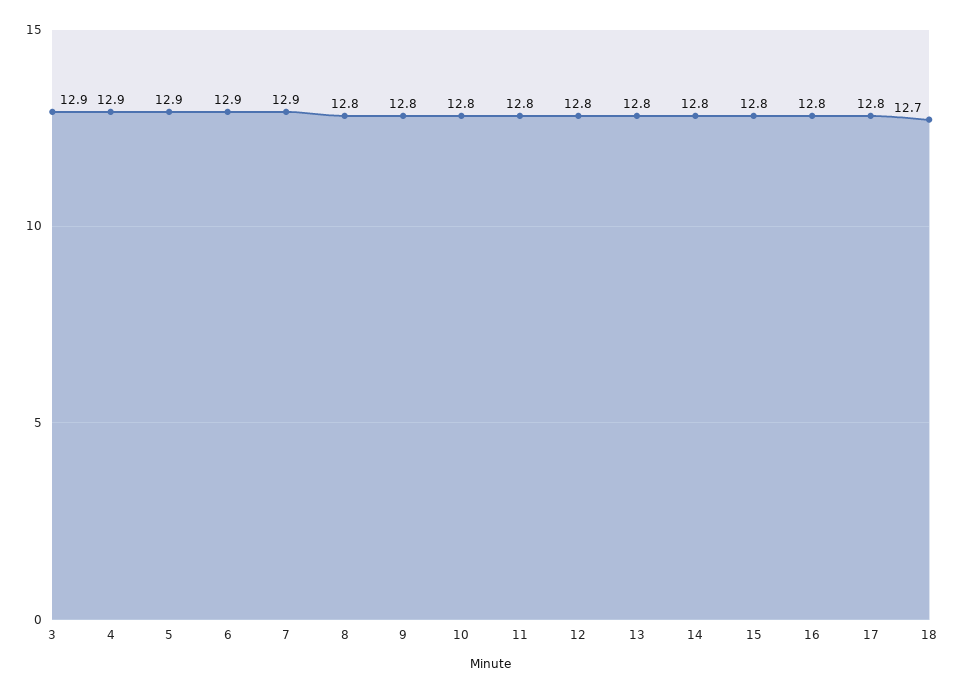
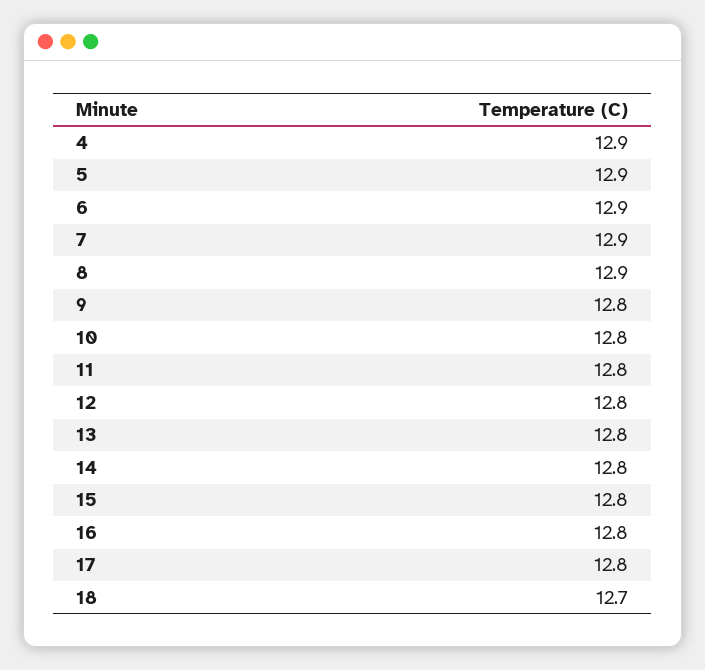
3: 12.9 -> none
8: 12.8 -> 12.9

